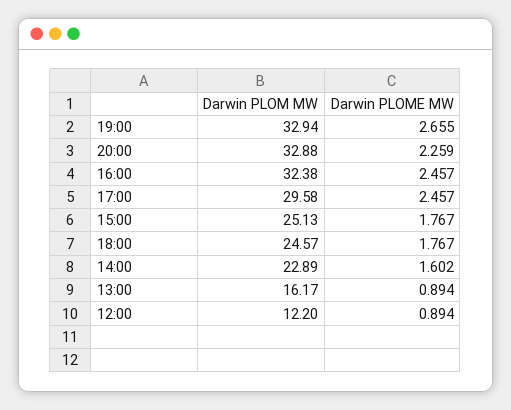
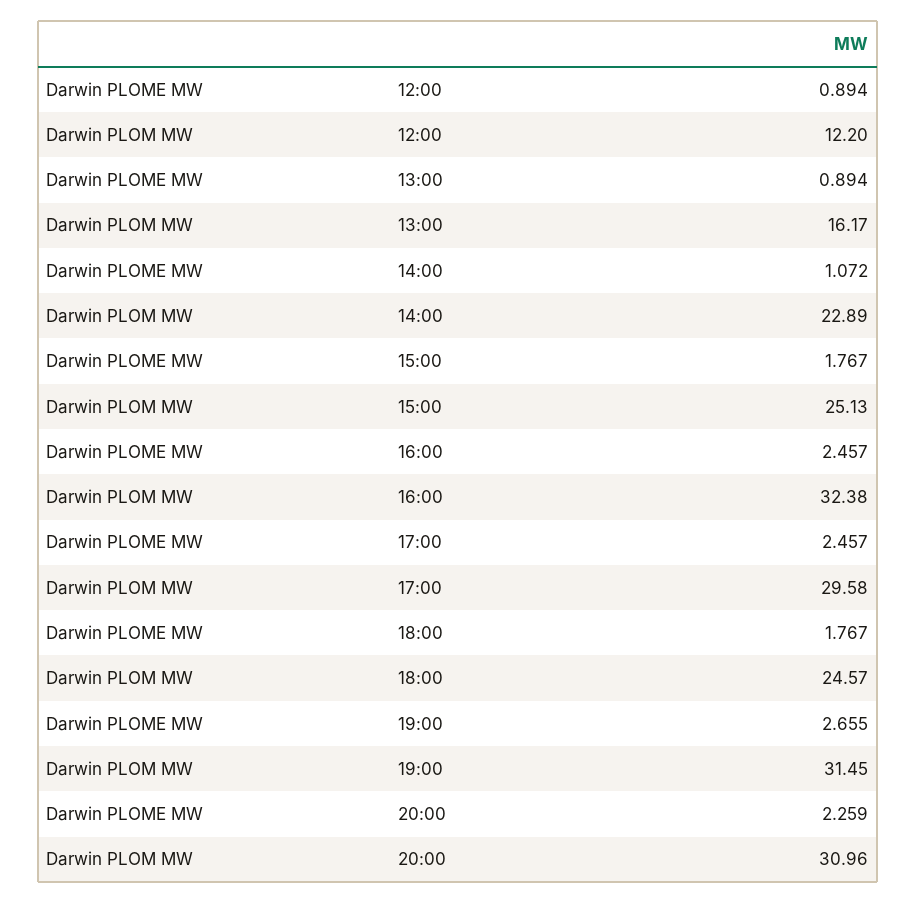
Darwin PLOM MW, 19:00: 32.94 -> 31.45
Darwin PLOM MW, 20:00: 32.88 -> 30.96
Darwin PLOME MW, 14:00: 1.602 -> 1.072

